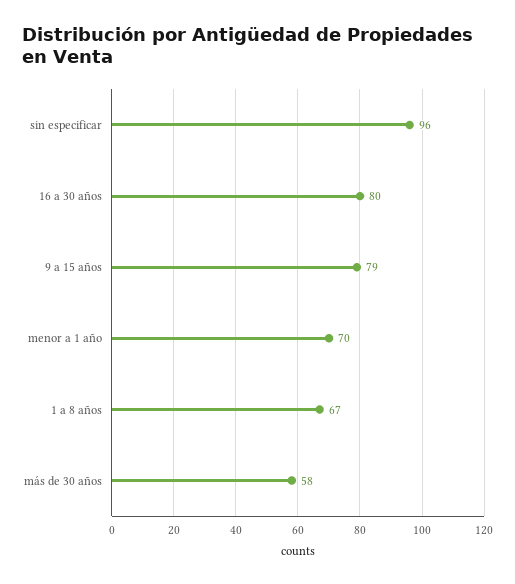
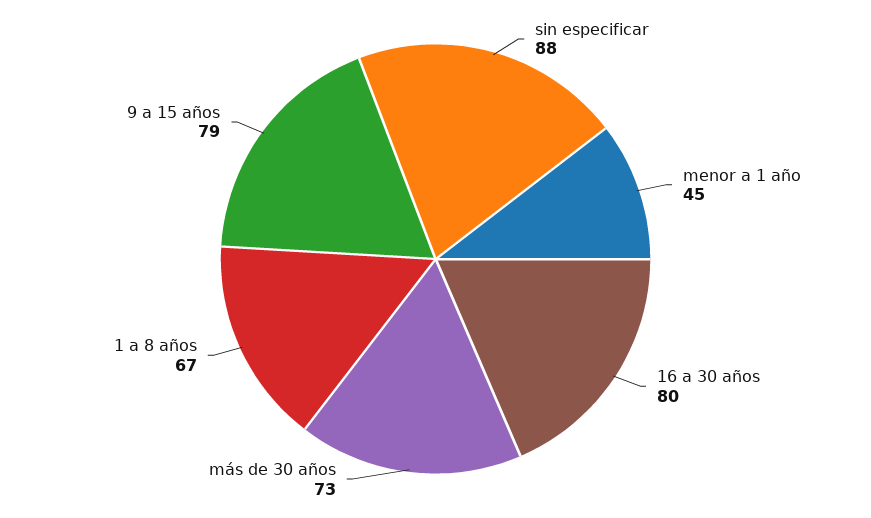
sin especificar: 96 -> 88
menor a 1 año: 70 -> 45
más de 30 años: 58 -> 73

